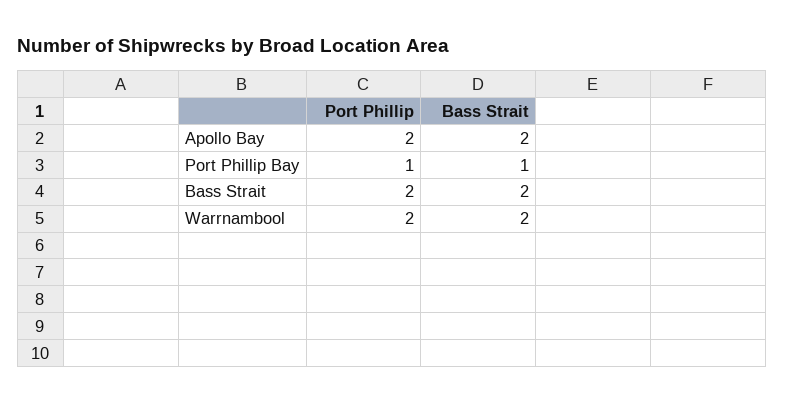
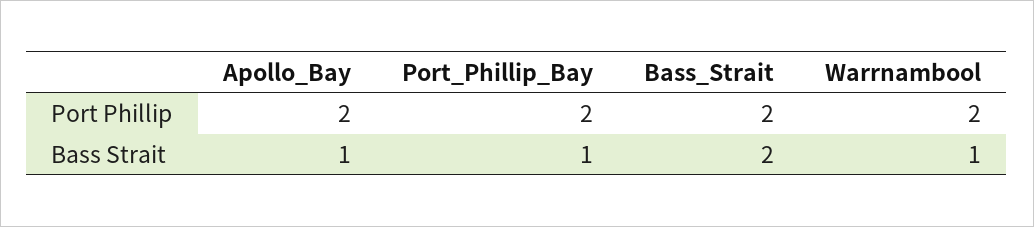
Bass Strait, Apollo Bay: 2 -> 1
Port Phillip, Port Phillip Bay: 1 -> 2
Bass Strait, Warrnambool: 2 -> 1

